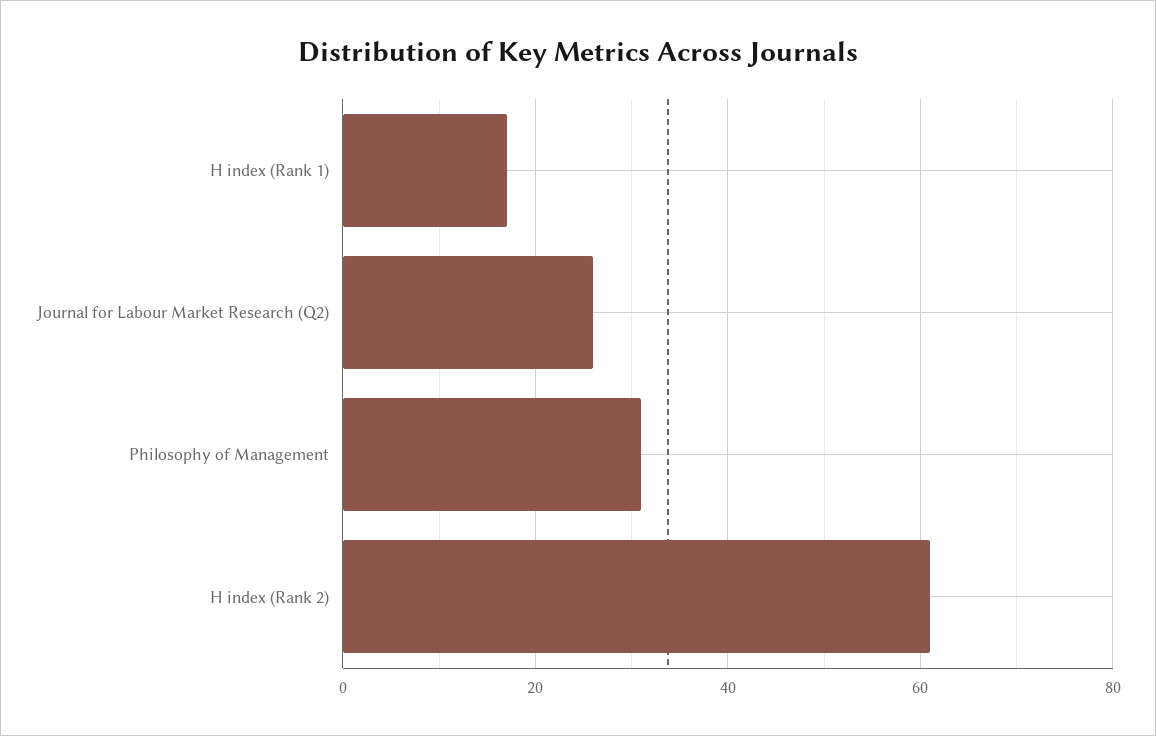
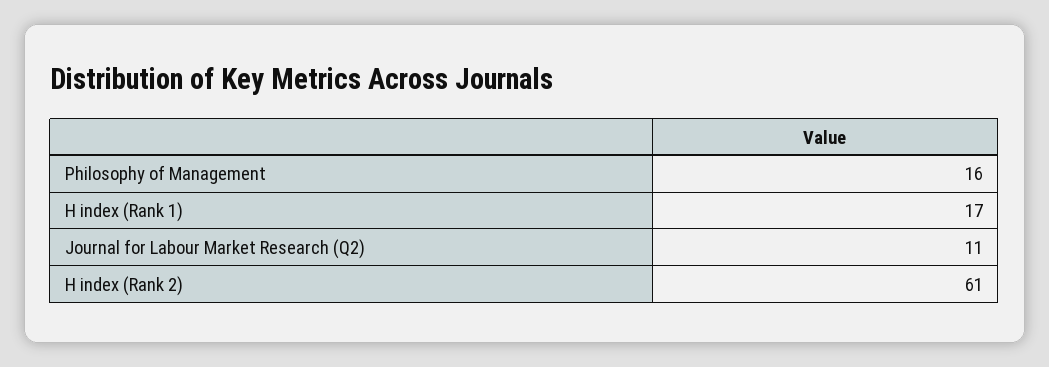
Journal for Labour Market Research (Q2): 25 -> 11
Philosophy of Management: 30 -> 16

